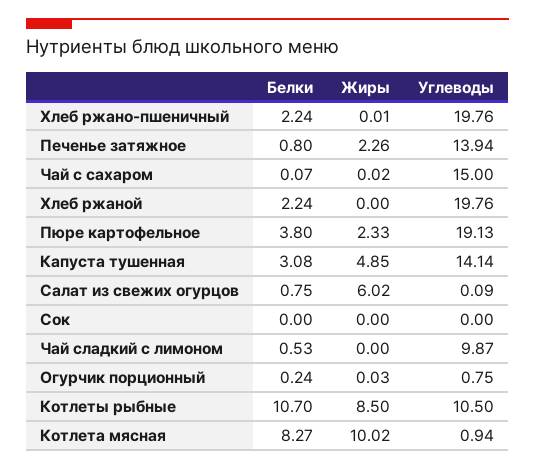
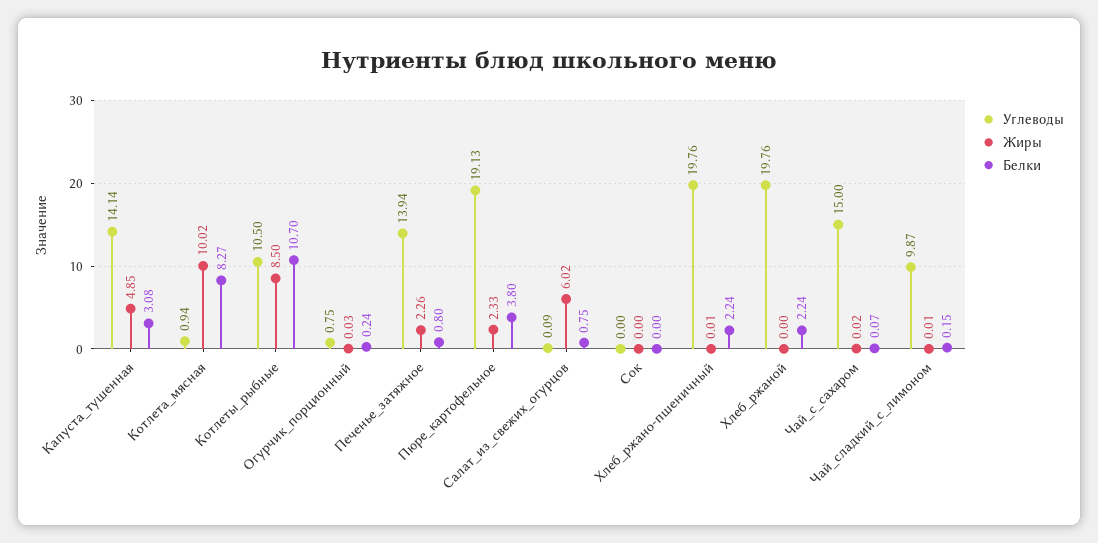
Белки, Чай сладкий с лимоном: 0.53 -> 0.15
Жиры, Чай сладкий с лимоном: 0 -> 0.01

